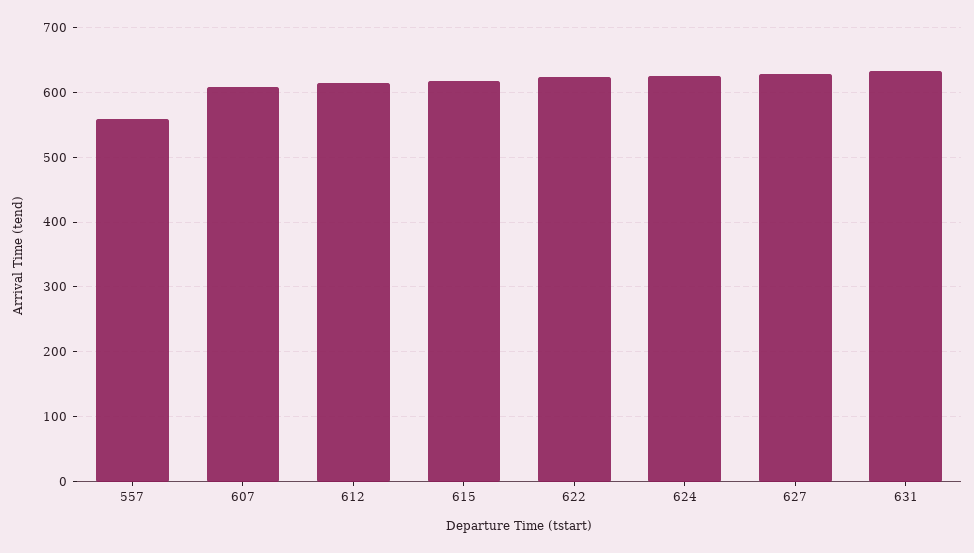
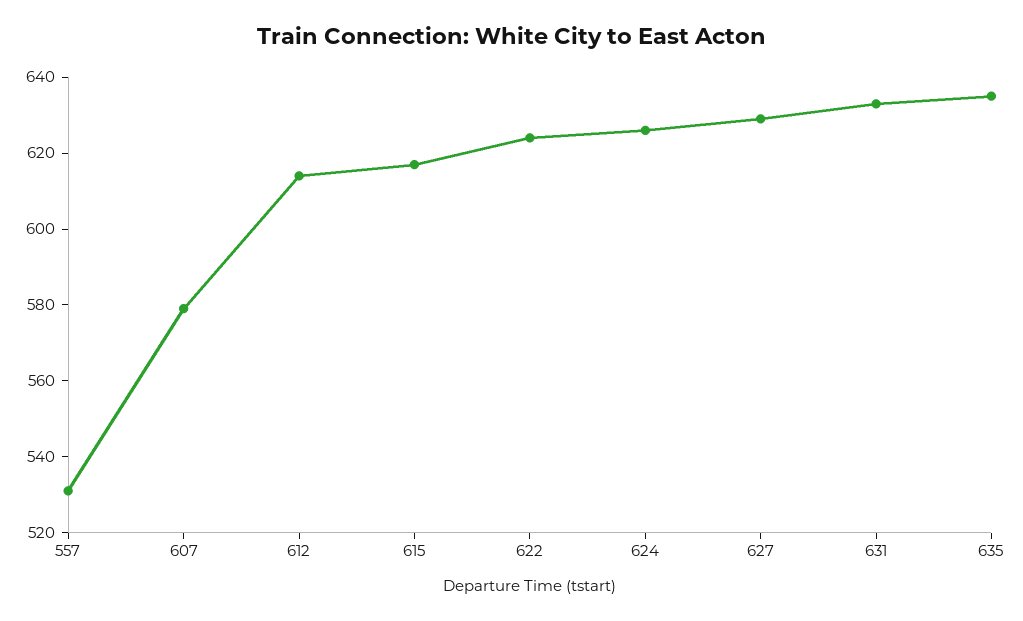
557: 560 -> 530
607: 610 -> 580
635: none -> 635

